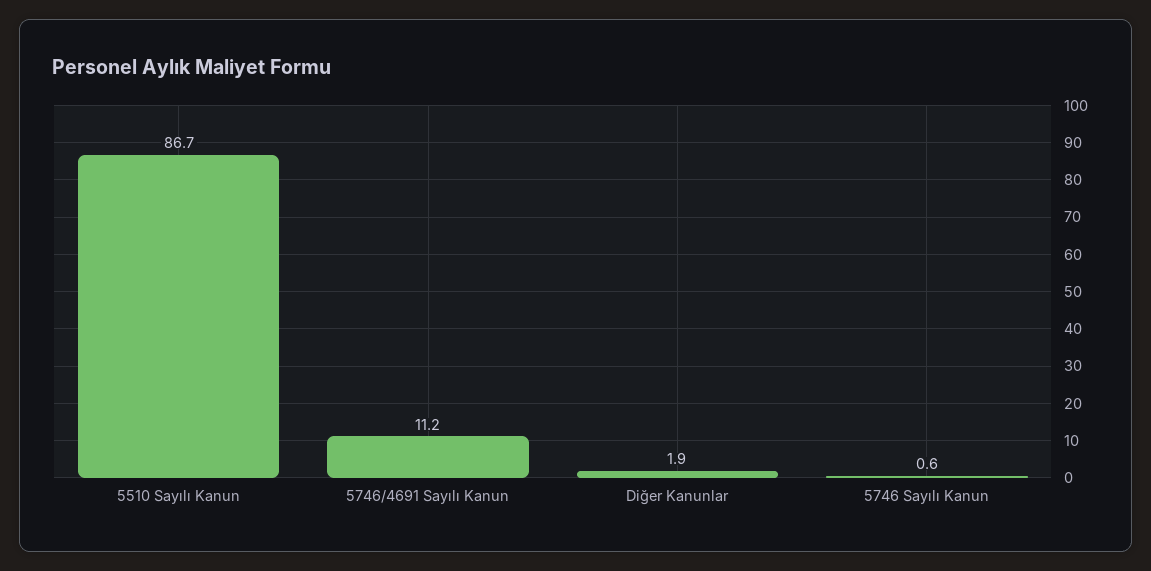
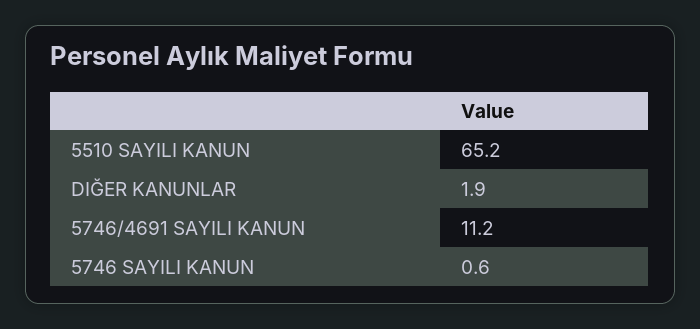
5510 Sayılı Kanun: 86.7 -> 65.2

